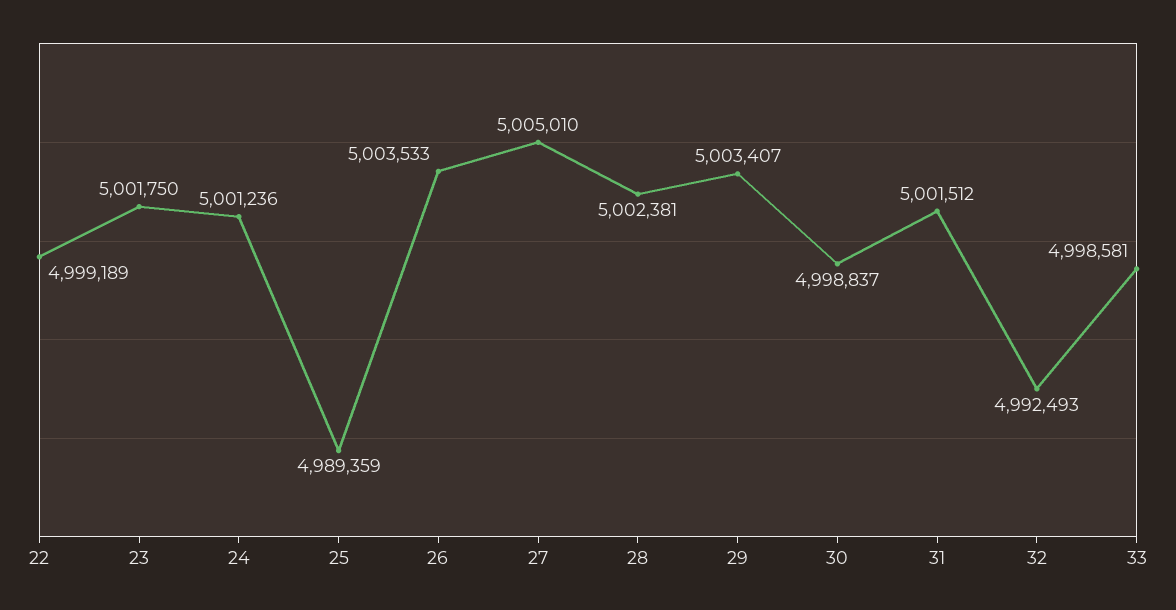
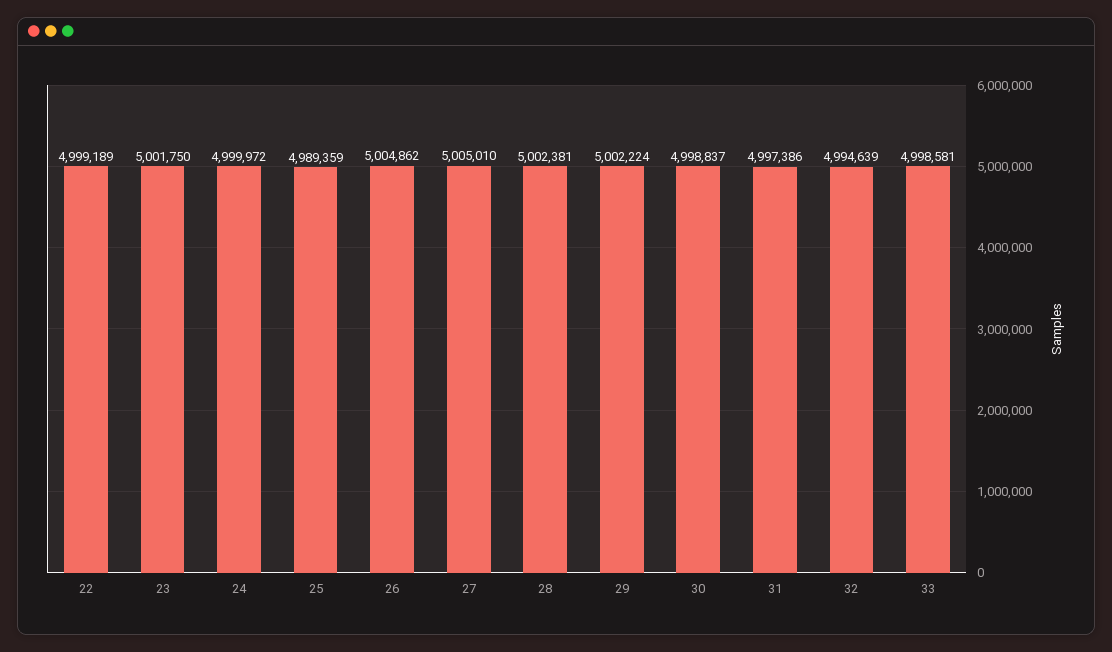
24: 5001236 -> 4999972
26: 5003533 -> 5004862
29: 5003407 -> 5002224
31: 5001512 -> 4997386
32: 4992493 -> 4994639

